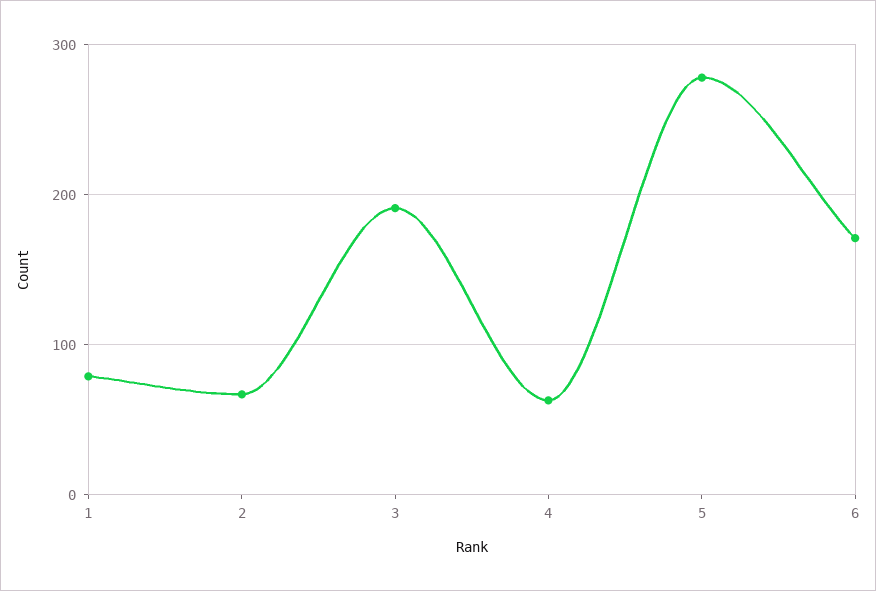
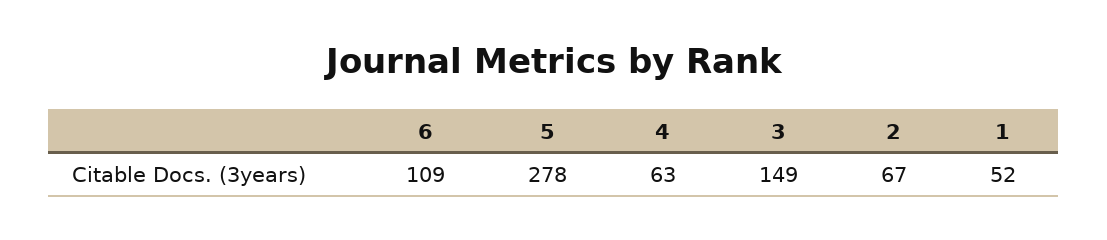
1: 80 -> 52
3: 190 -> 149
6: 170 -> 109

